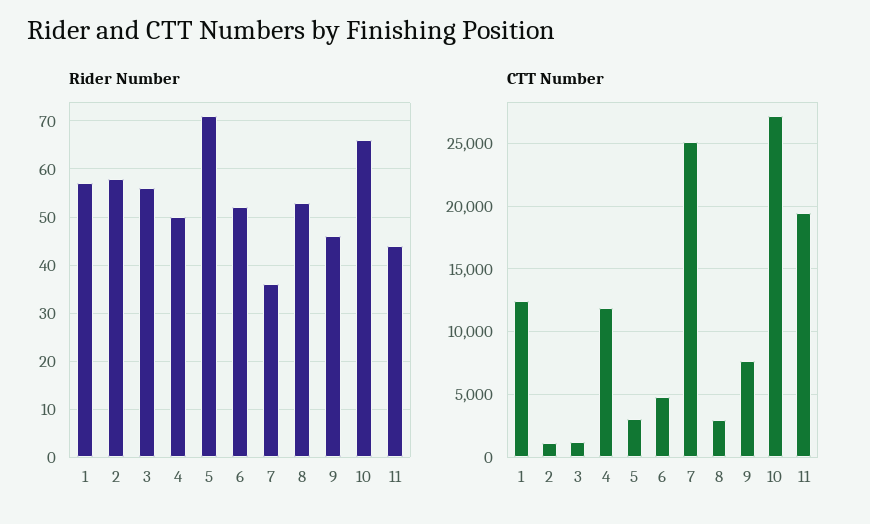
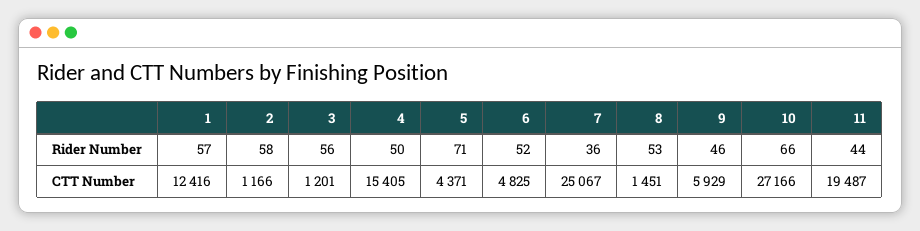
CTT Number, 4: 12000 -> 15405
CTT Number, 5: 3000 -> 4371
CTT Number, 8: 3000 -> 1451
CTT Number, 9: 7500 -> 5929

